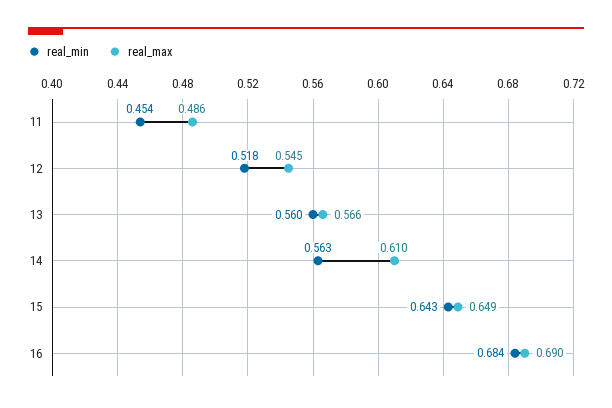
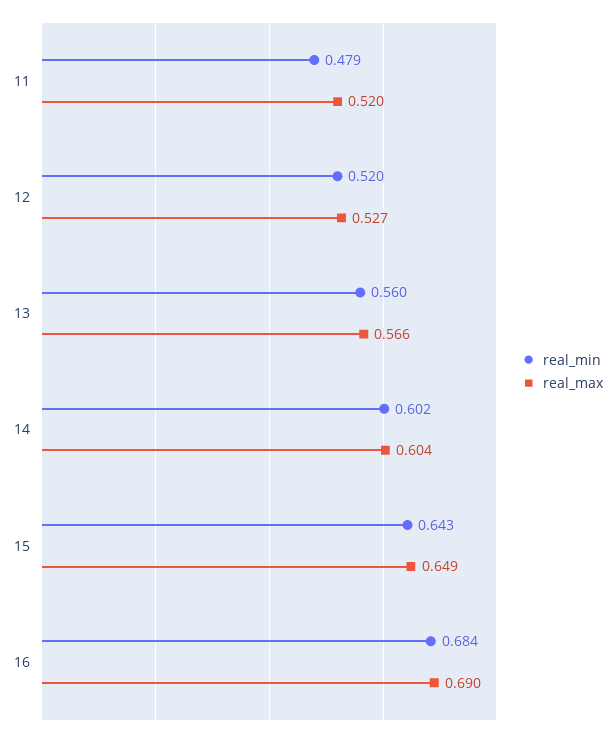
real_min, 11: 0.454 -> 0.479
real_max, 11: 0.486 -> 0.52
real_min, 12: 0.518 -> 0.52
real_max, 12: 0.545 -> 0.527
real_min, 14: 0.563 -> 0.602
real_max, 14: 0.61 -> 0.604

